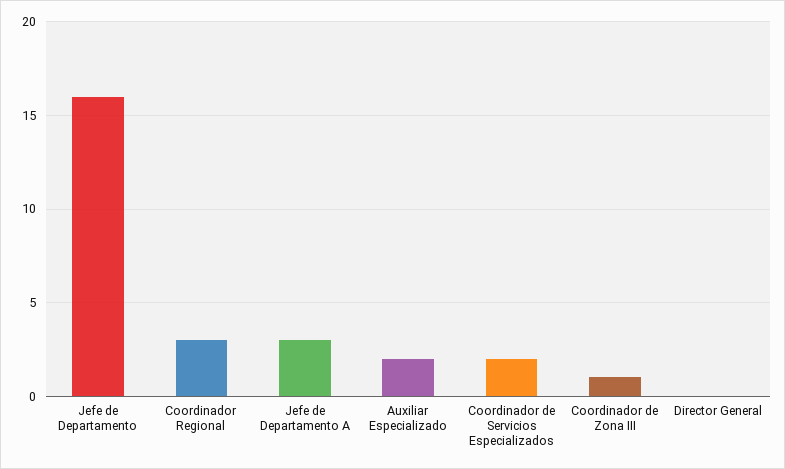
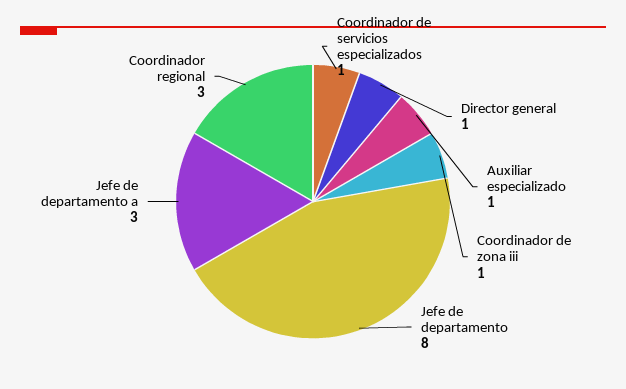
Jefe de Departamento: 16 -> 8
Auxiliar Especializado: 2 -> 1
Coordinador de Servicios Especializados: 2 -> 1
Director General: 0 -> 1

